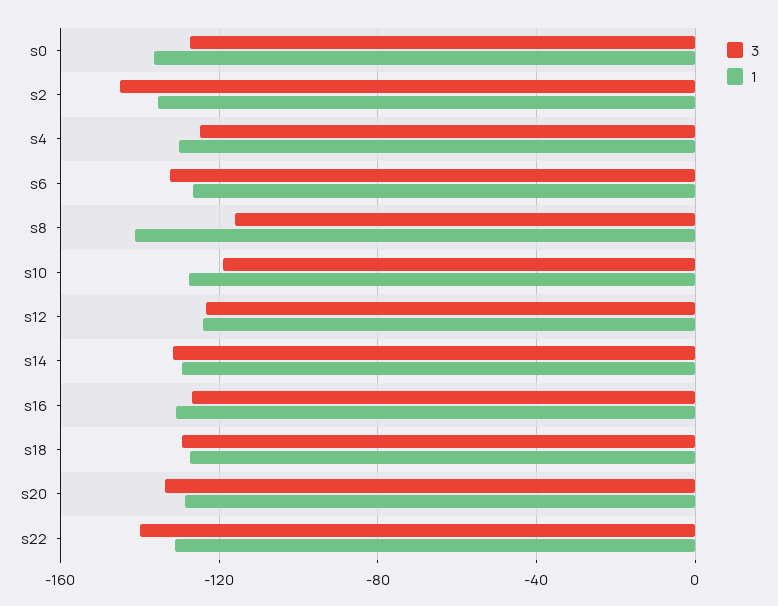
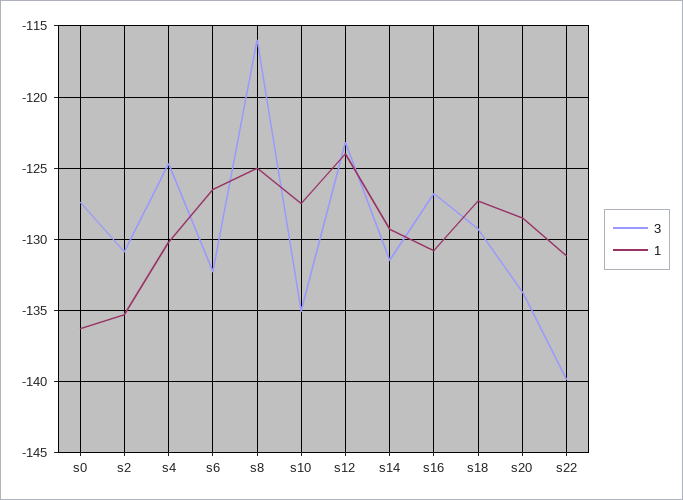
3, s2: -145 -> -131
1, s8: -140 -> -125
3, s10: -120 -> -135

